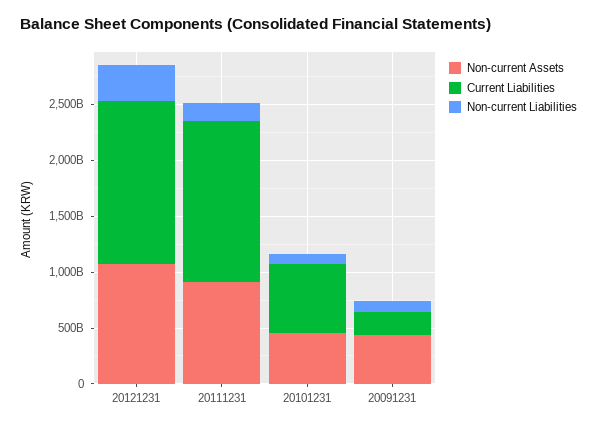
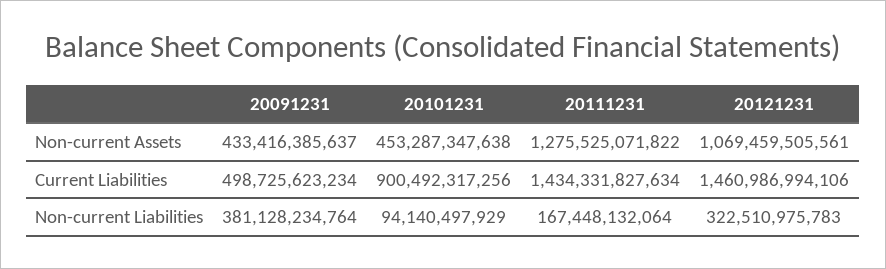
Non-current Assets, 20111231: 900000000000 -> 1275525071822
Current Liabilities, 20101231: 600000000000 -> 900492317256
Current Liabilities, 20091231: 200000000000 -> 498725623234
Non-current Liabilities, 20091231: 100000000000 -> 381128234764

